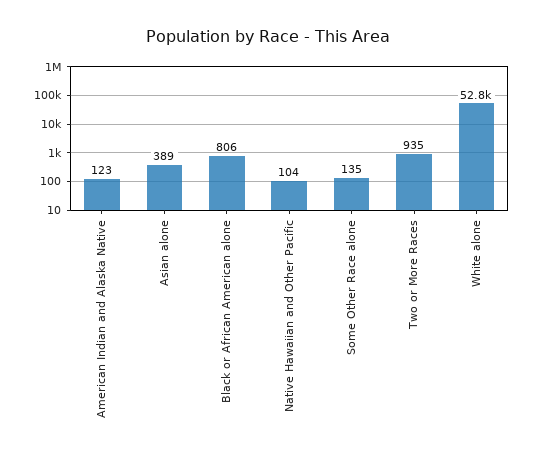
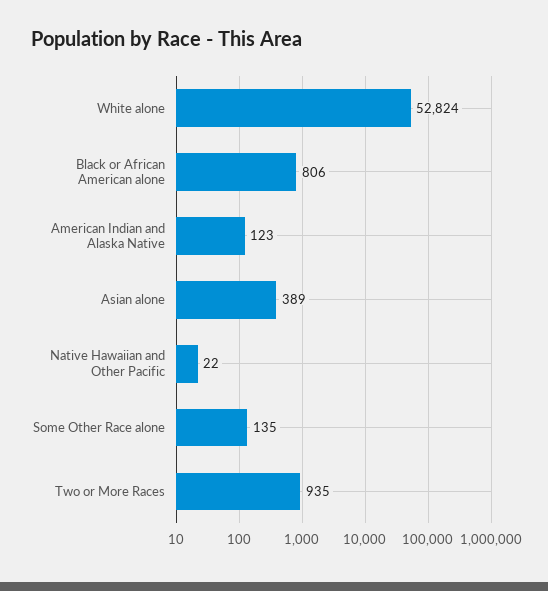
Native Hawaiian and Other Pacific: 104 -> 22

